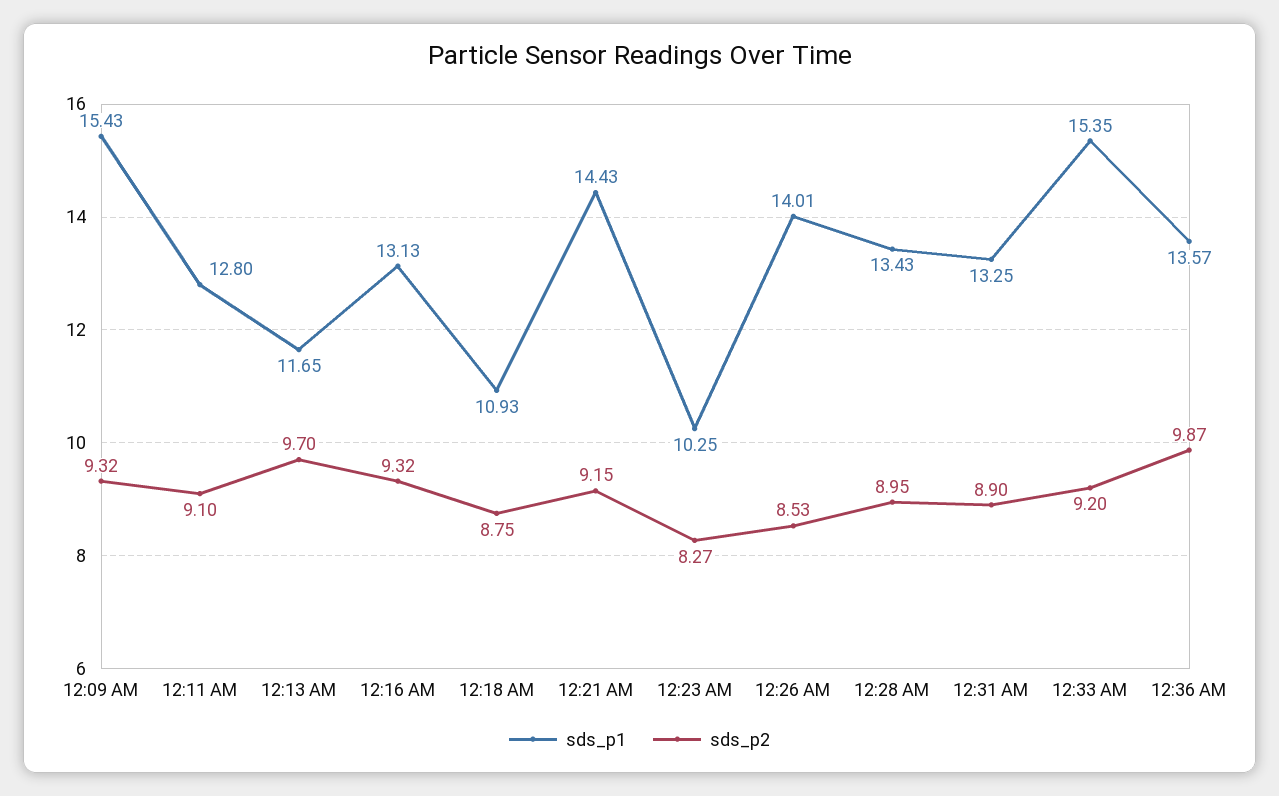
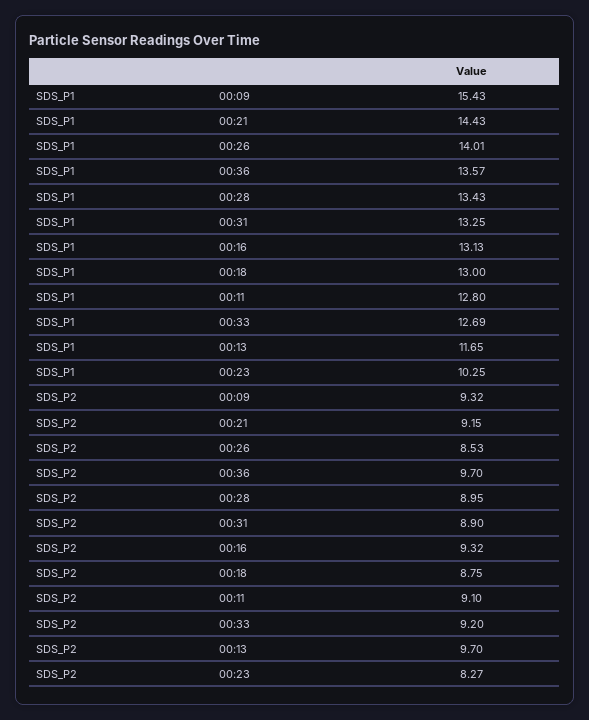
sds_p1, 12:18 AM: 10.93 -> 13
sds_p1, 12:33 AM: 15.35 -> 12.69
sds_p2, 12:36 AM: 9.87 -> 9.7

